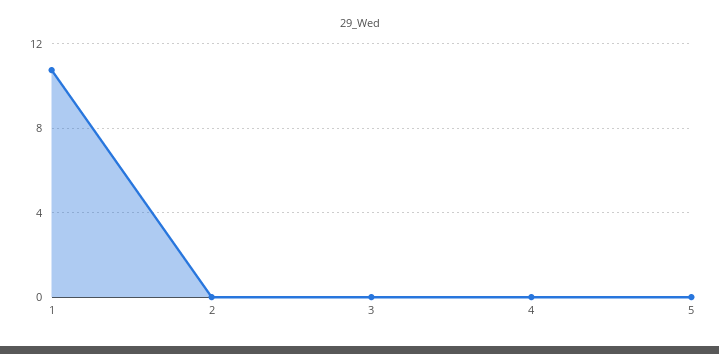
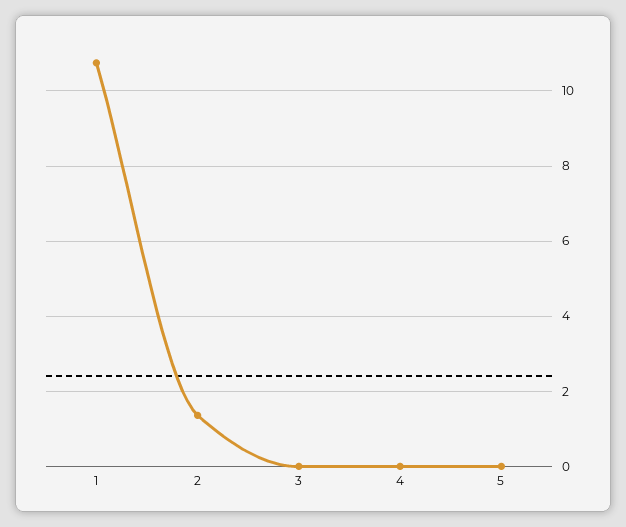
2: 0 -> 1.4

